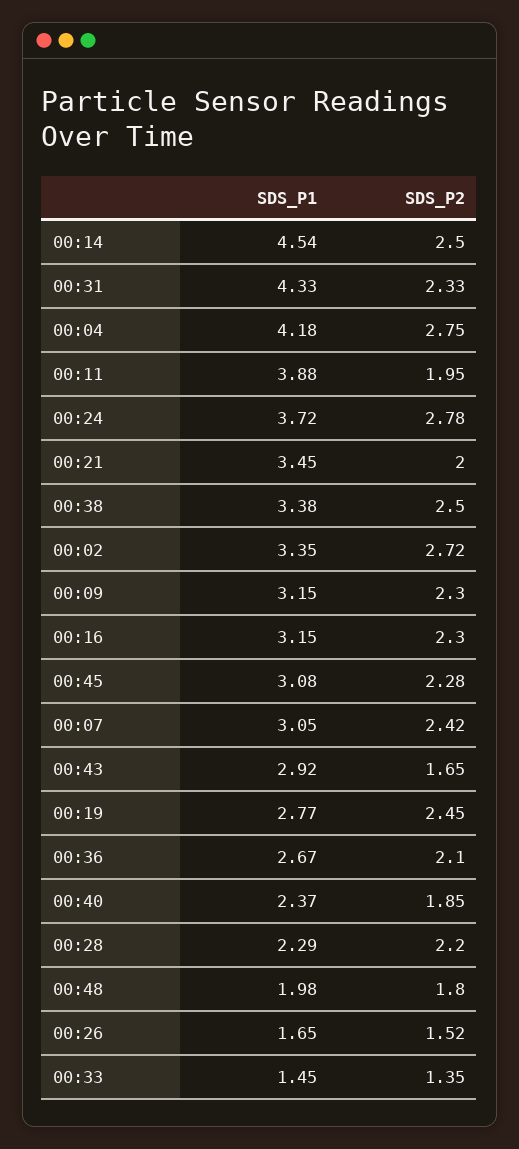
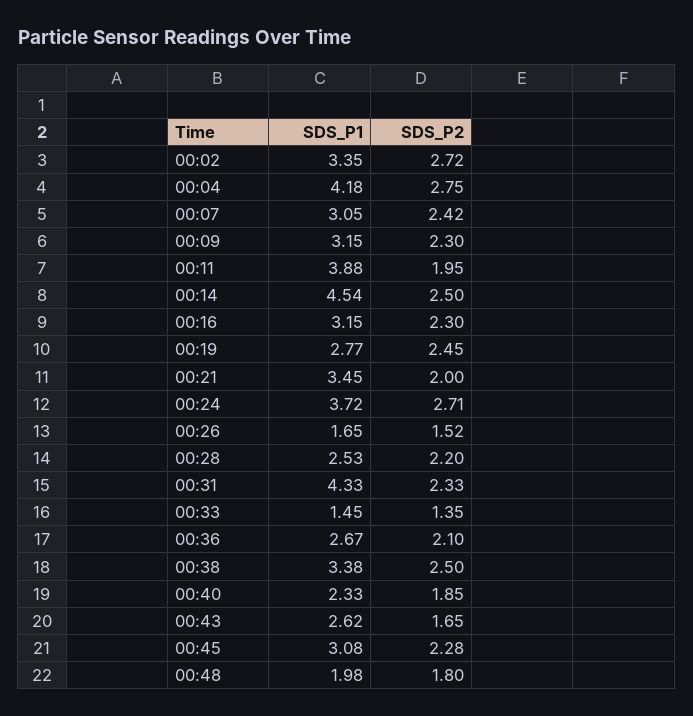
SDS_P2, 00:24: 2.78 -> 2.71
SDS_P1, 00:43: 2.92 -> 2.62
SDS_P1, 00:40: 2.37 -> 2.33
SDS_P1, 00:28: 2.29 -> 2.53

